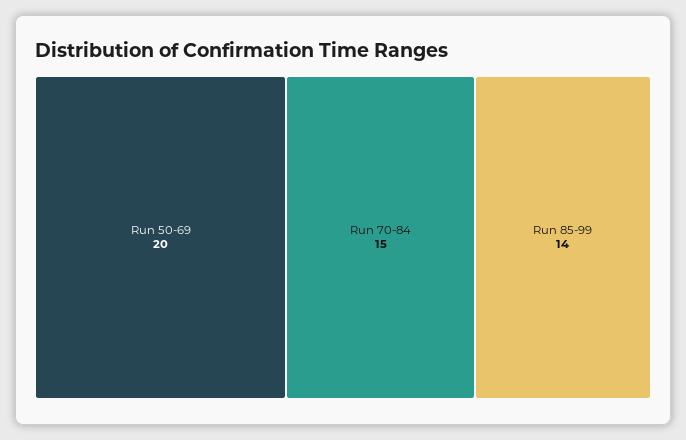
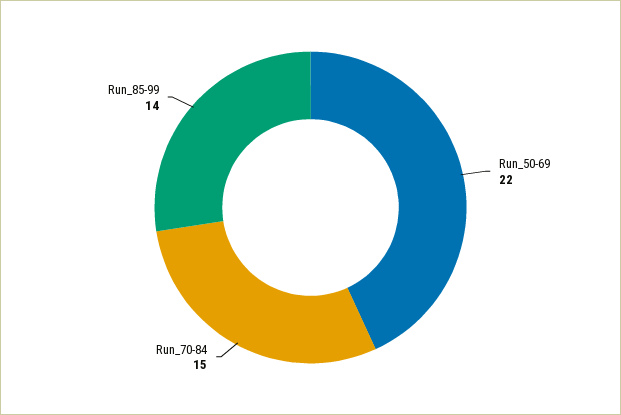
Run 50-69: 20 -> 22

